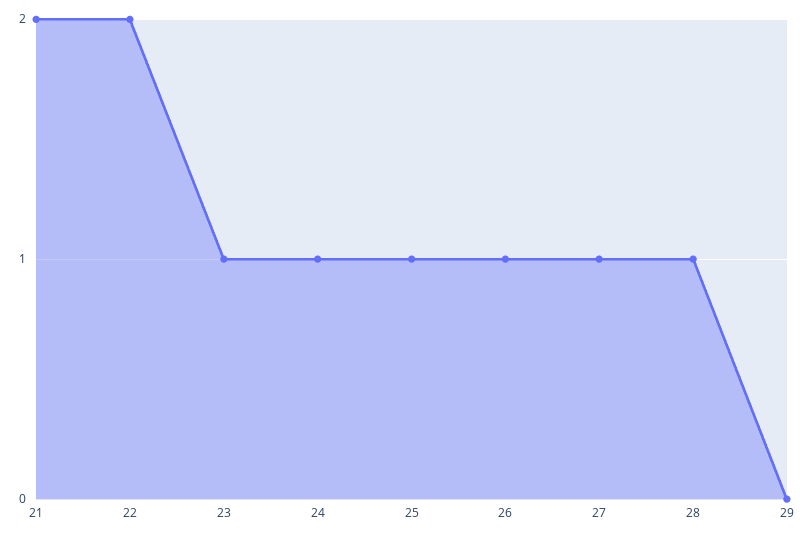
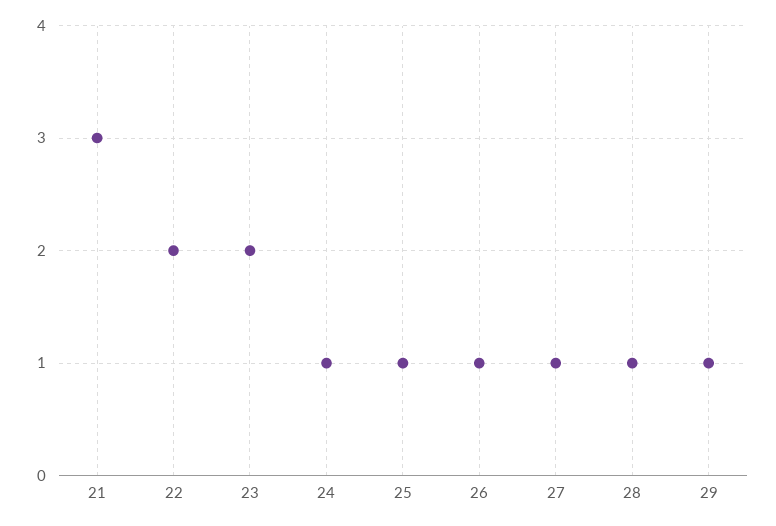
21: 2 -> 3
23: 1 -> 2
29: 0 -> 1

